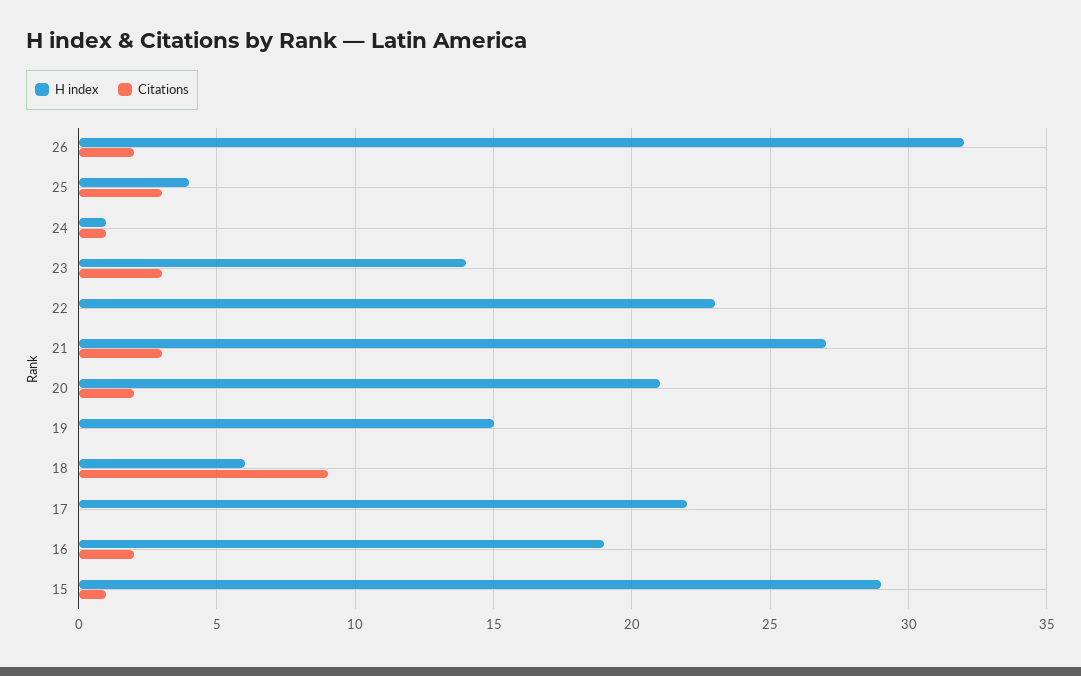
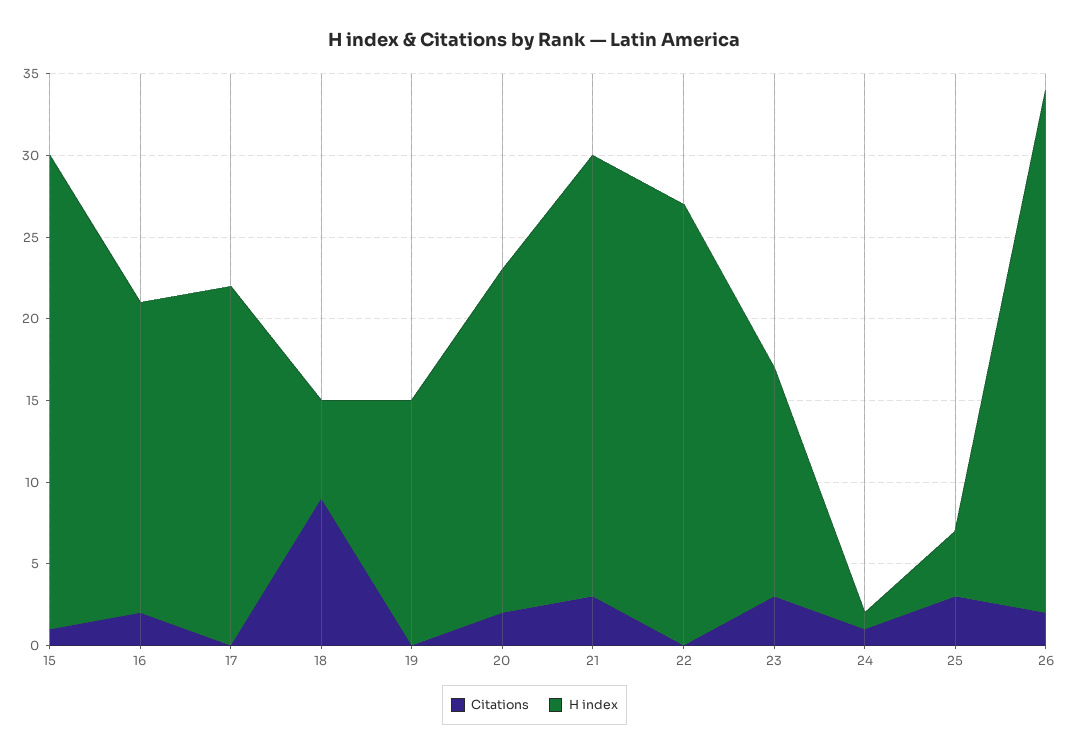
H index, 22: 23 -> 27

